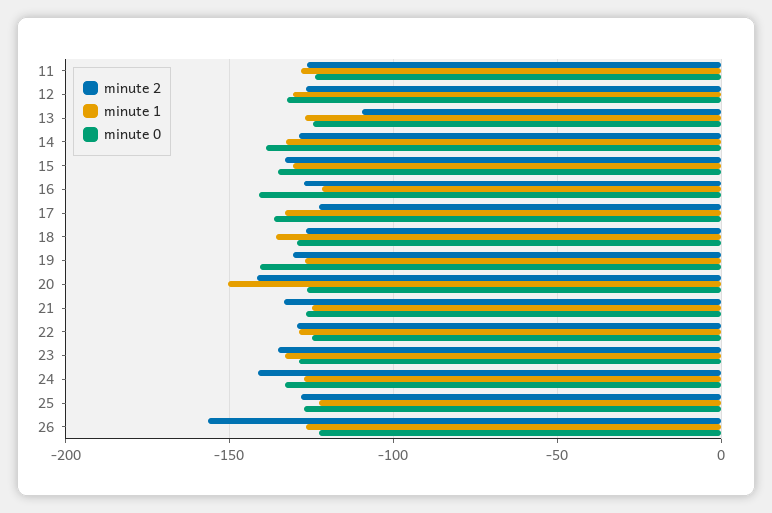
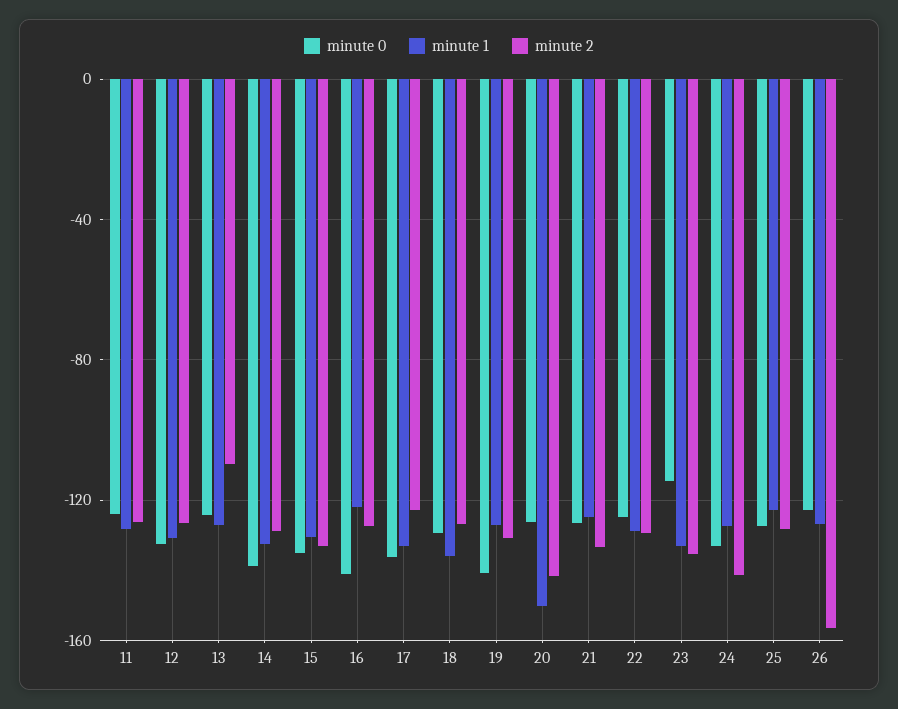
minute 0, 23: -130 -> -115

